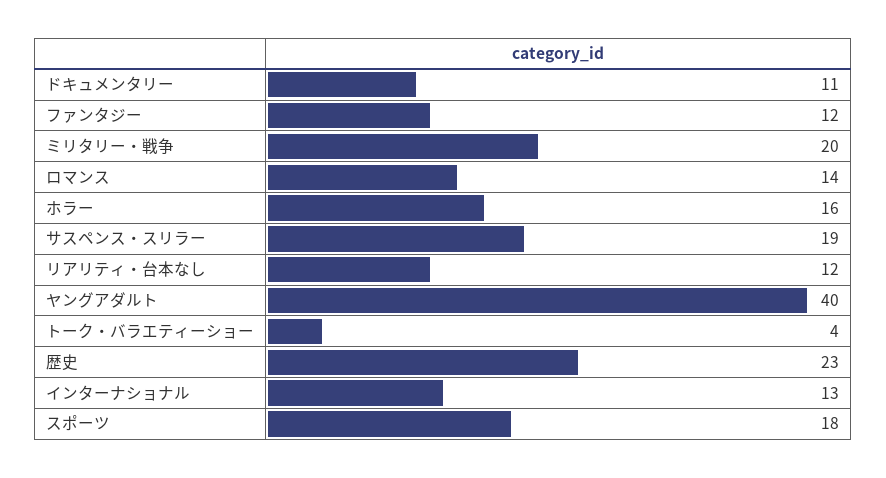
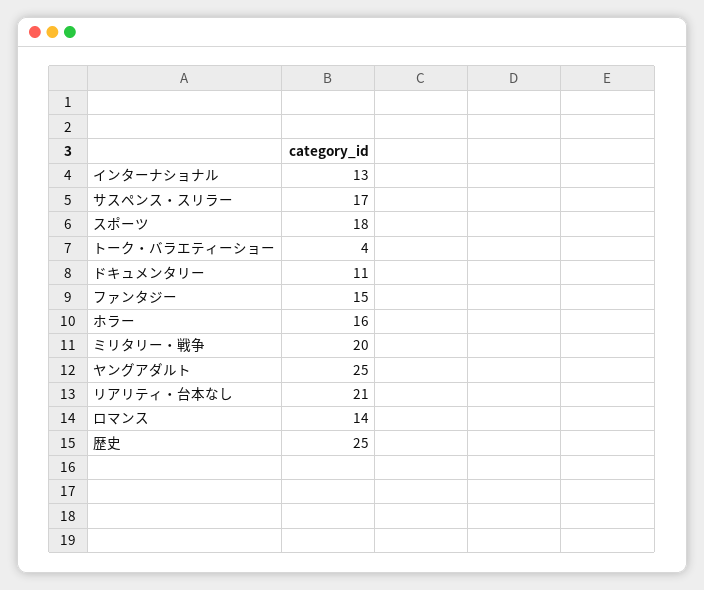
ファンタジー: 12 -> 15
サスペンス・スリラー: 19 -> 17
リアリティ・台本なし: 12 -> 21
ヤングアダルト: 40 -> 25
歴史: 23 -> 25

